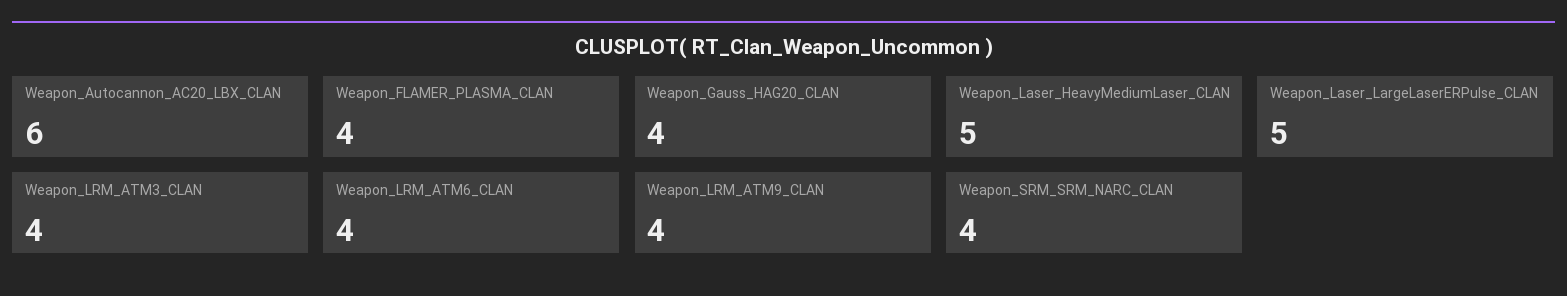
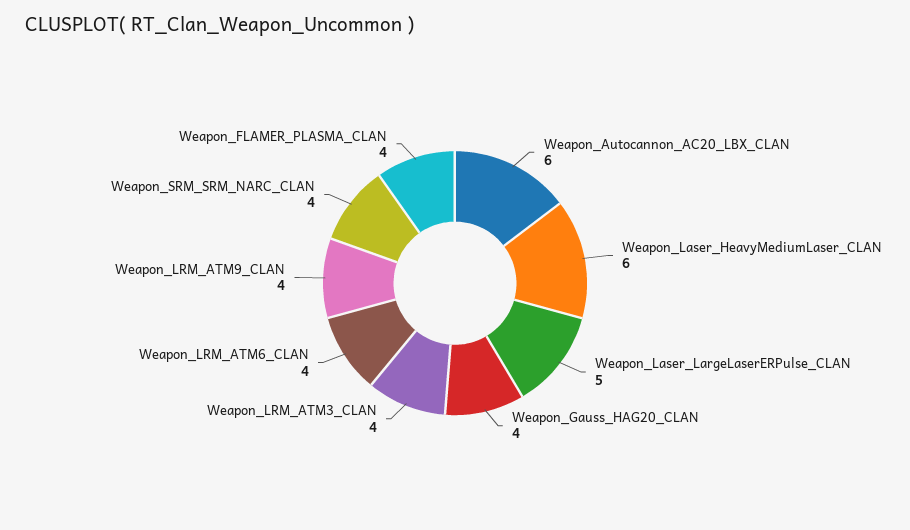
Weapon_Laser_HeavyMediumLaser_CLAN: 5 -> 6

